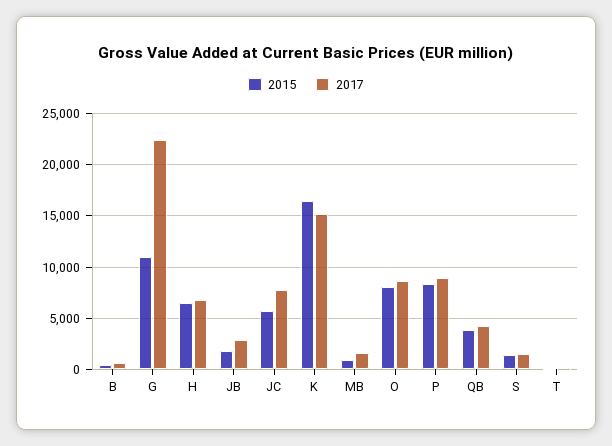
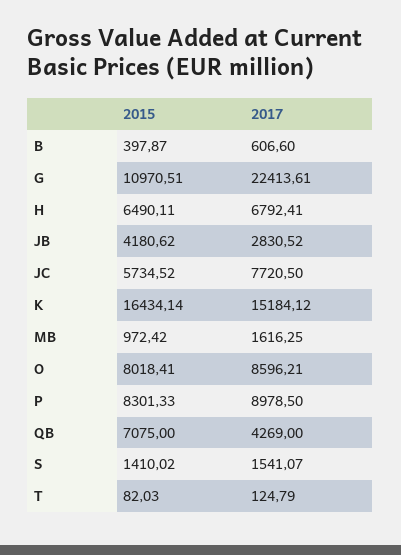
2015, JB: 2000 -> 4180.62
2015, QB: 4000 -> 7075

